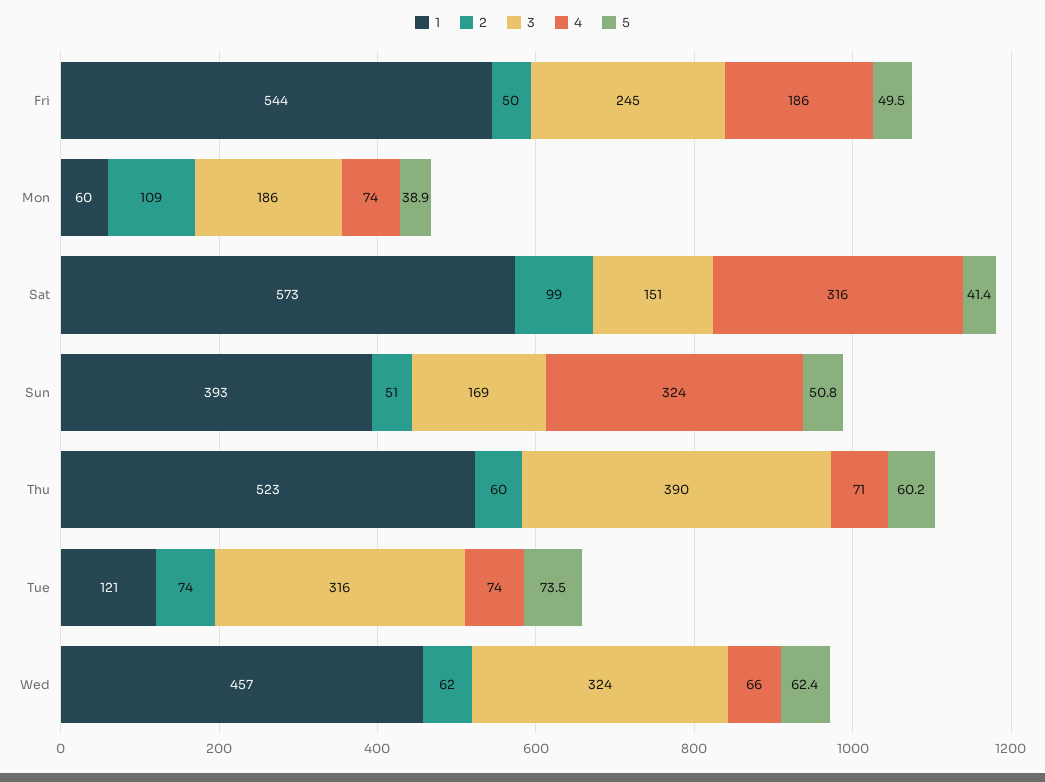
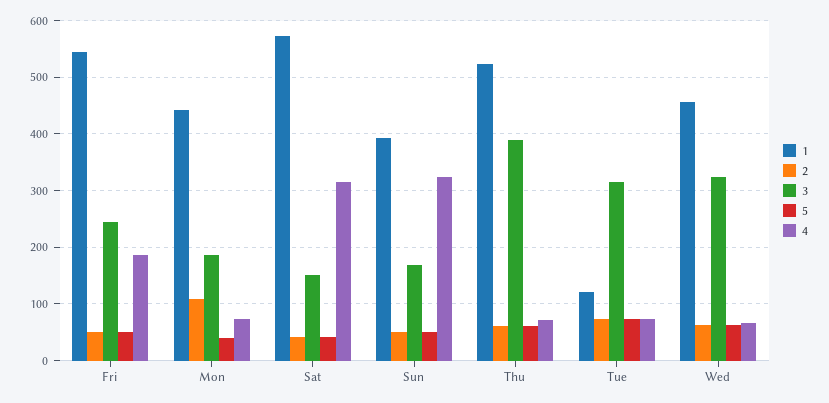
1, Mon: 60 -> 440
2, Sat: 99 -> 40

